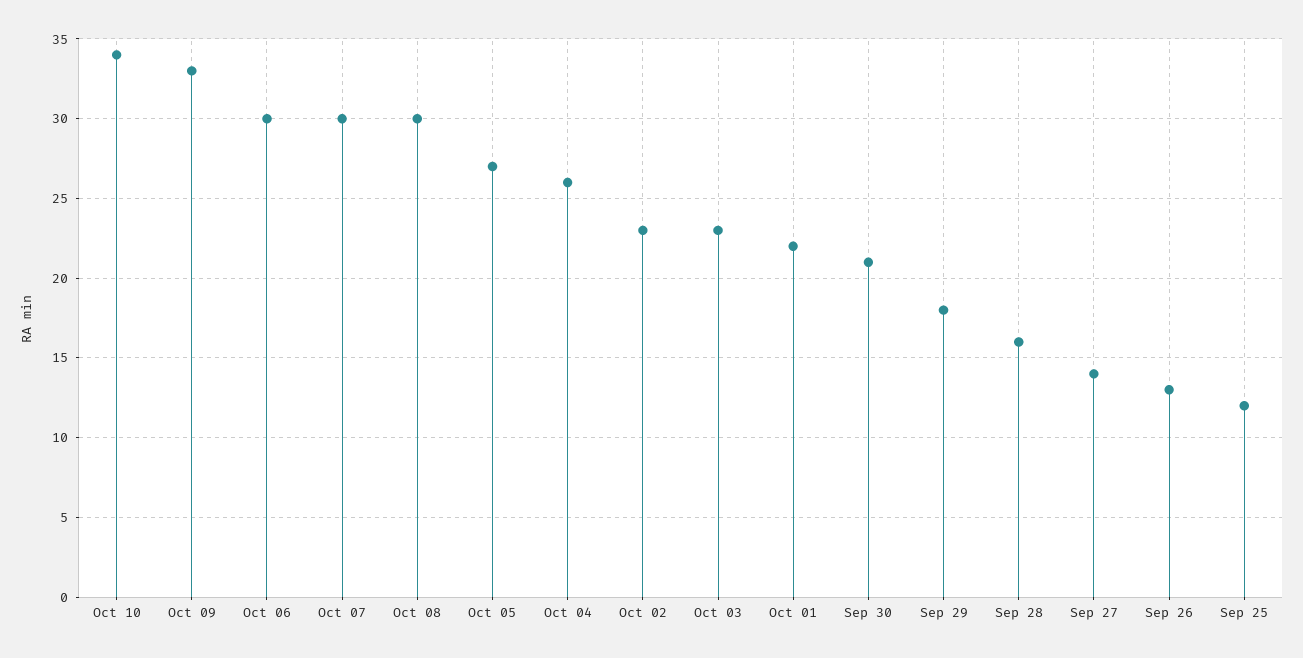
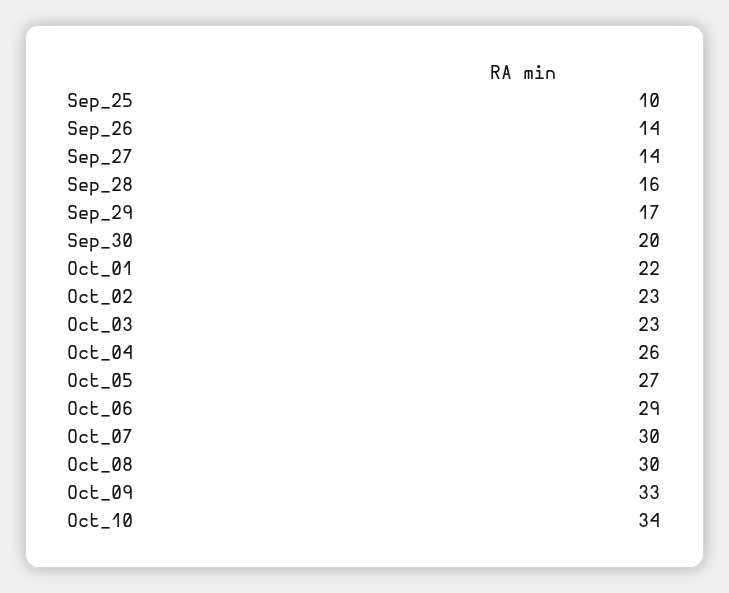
Oct 06: 30 -> 29
Sep 30: 21 -> 20
Sep 29: 18 -> 17
Sep 26: 13 -> 14
Sep 25: 12 -> 10

